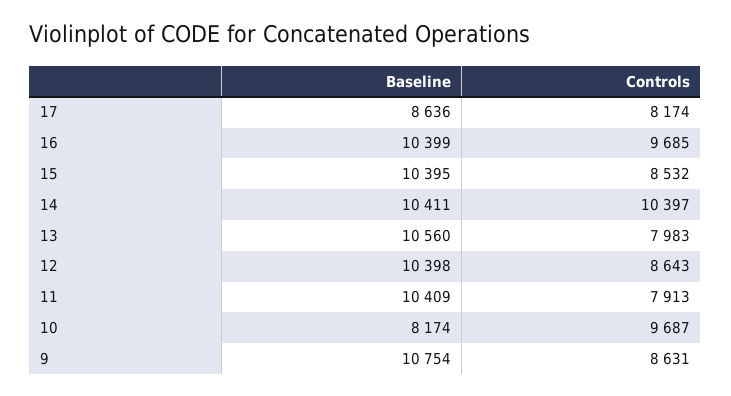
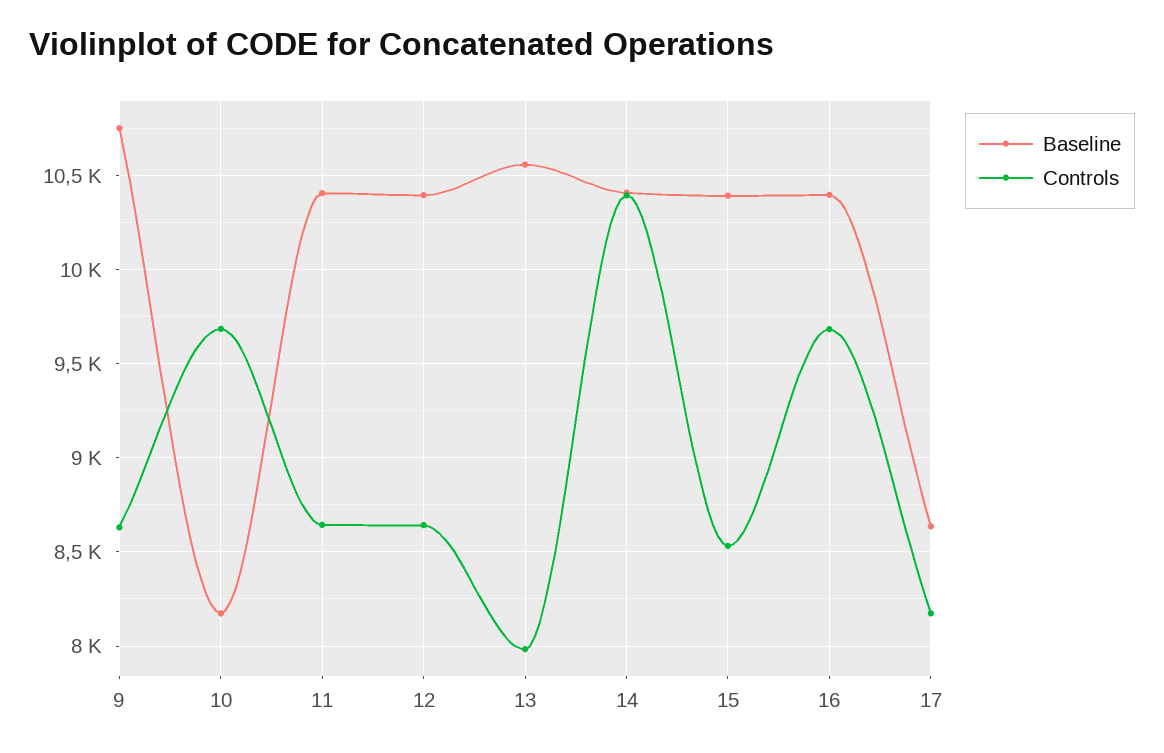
Controls, 11: 7913 -> 8650

